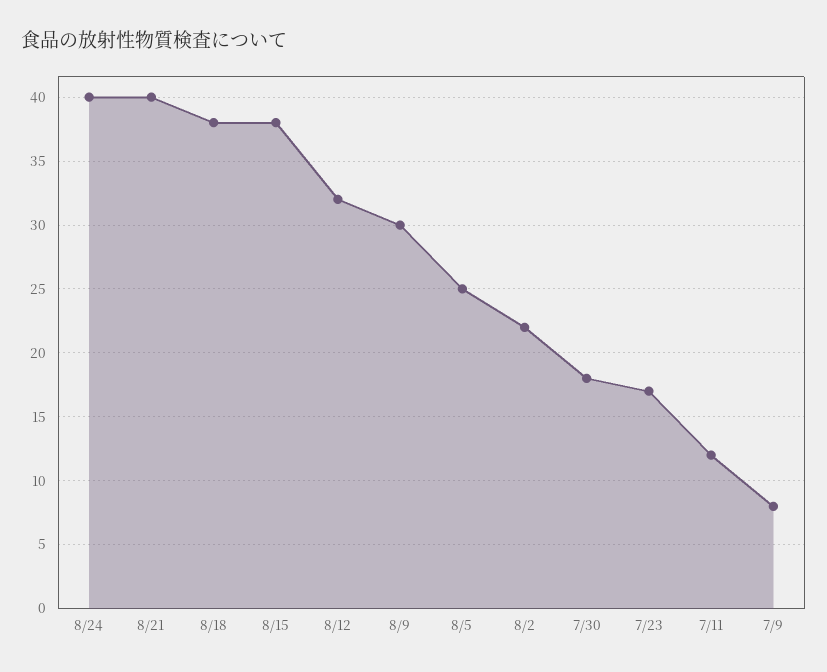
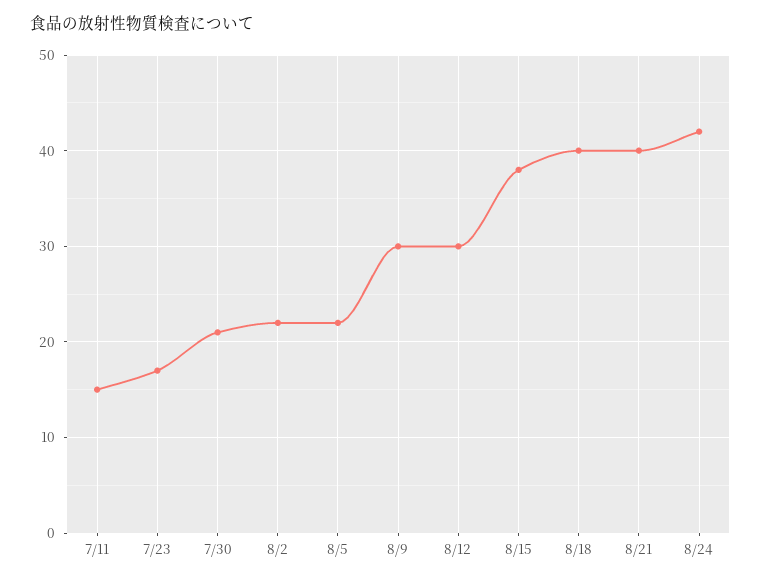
8/24: 40 -> 42
8/18: 38 -> 40
8/12: 32 -> 30
8/5: 25 -> 22
7/30: 18 -> 21
7/11: 12 -> 15
7/9: 8 -> none

